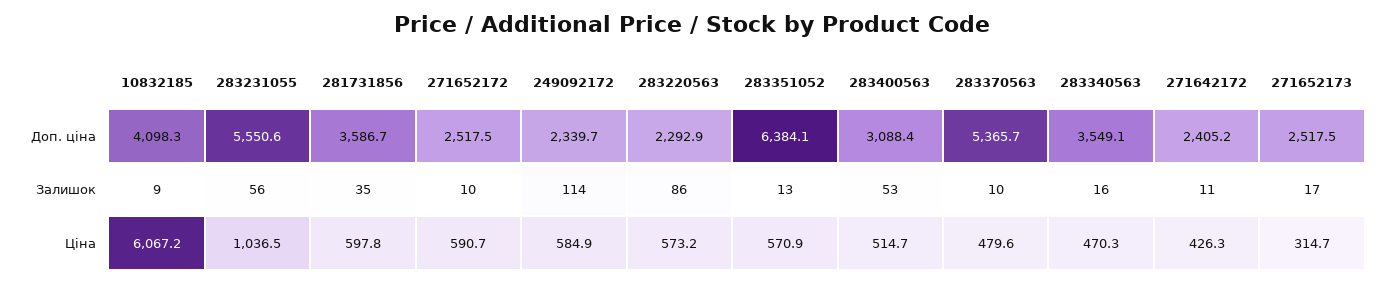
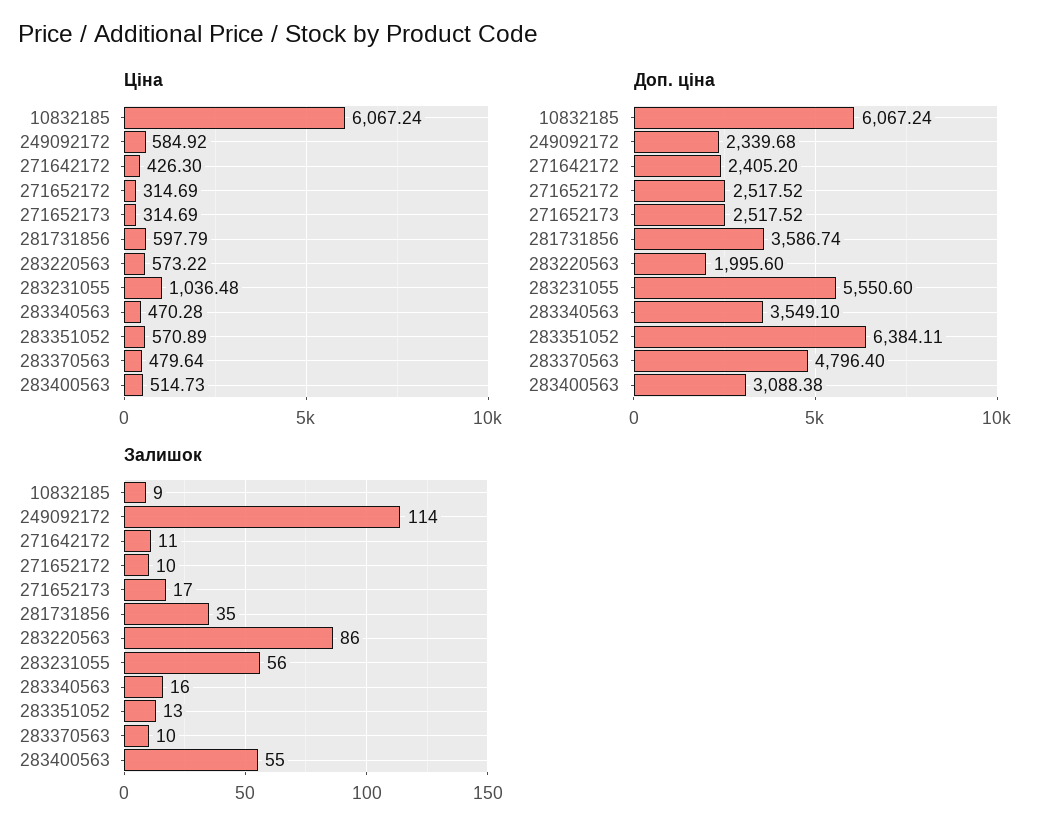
Доп. ціна, 10832185: 4098.3 -> 6067.24
Доп. ціна, 283220563: 2292.9 -> 1995.6
Доп. ціна, 283370563: 5365.7 -> 4796.4
Залишок, 283400563: 53 -> 55
Ціна, 271652172: 590.7 -> 314.69

